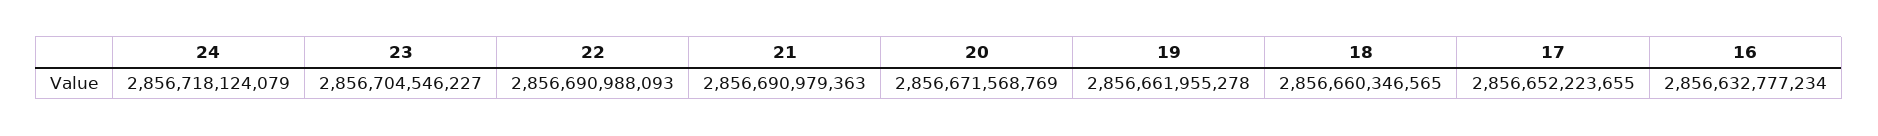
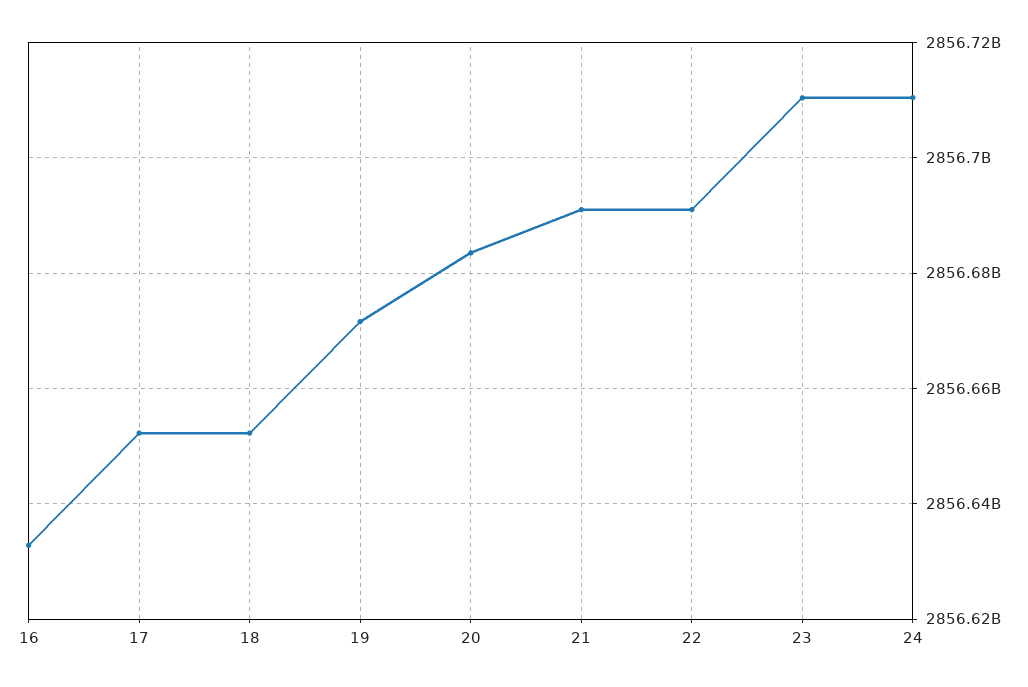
24: 2856718124079 -> 2856710000000
23: 2856704546227 -> 2856710000000
20: 2856671568769 -> 2856684000000
19: 2856661955278 -> 2856672000000
18: 2856660346565 -> 2856652000000

